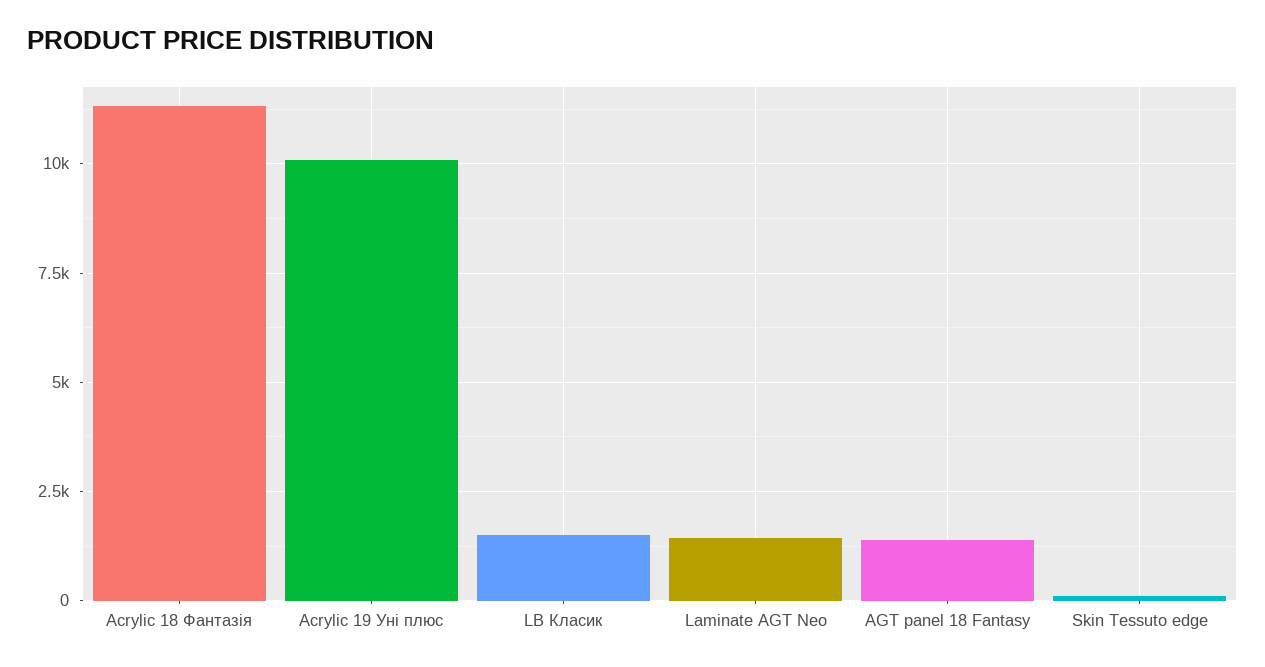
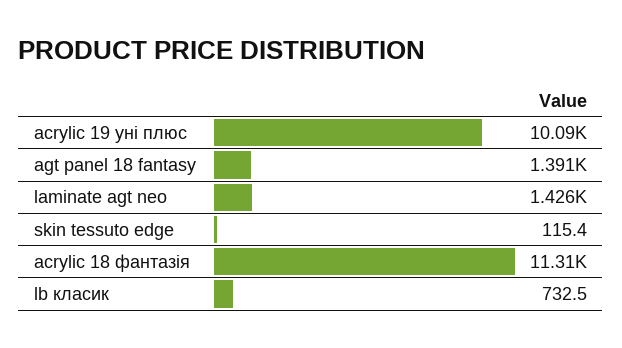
LB Класик: 1500 -> 732.5

